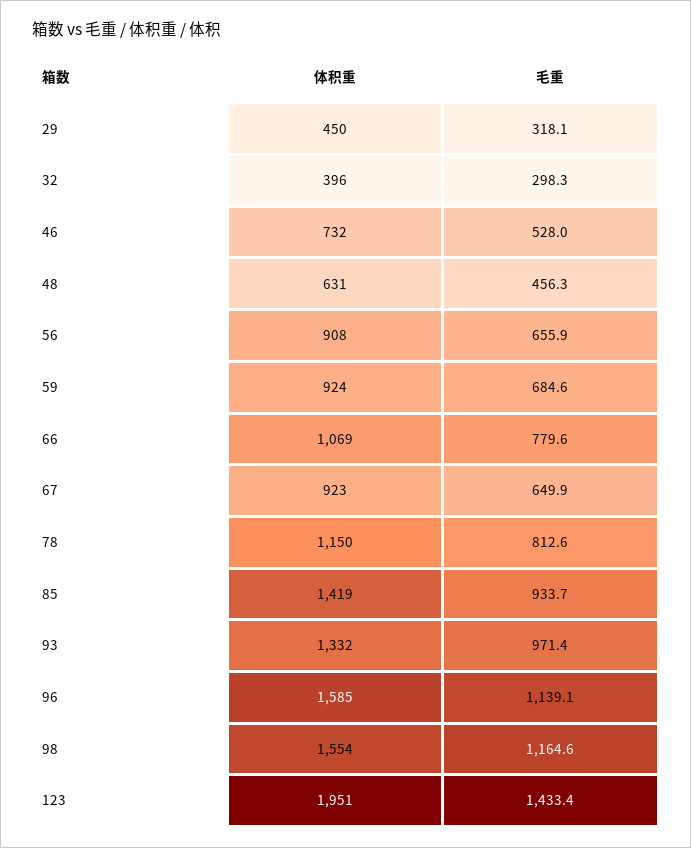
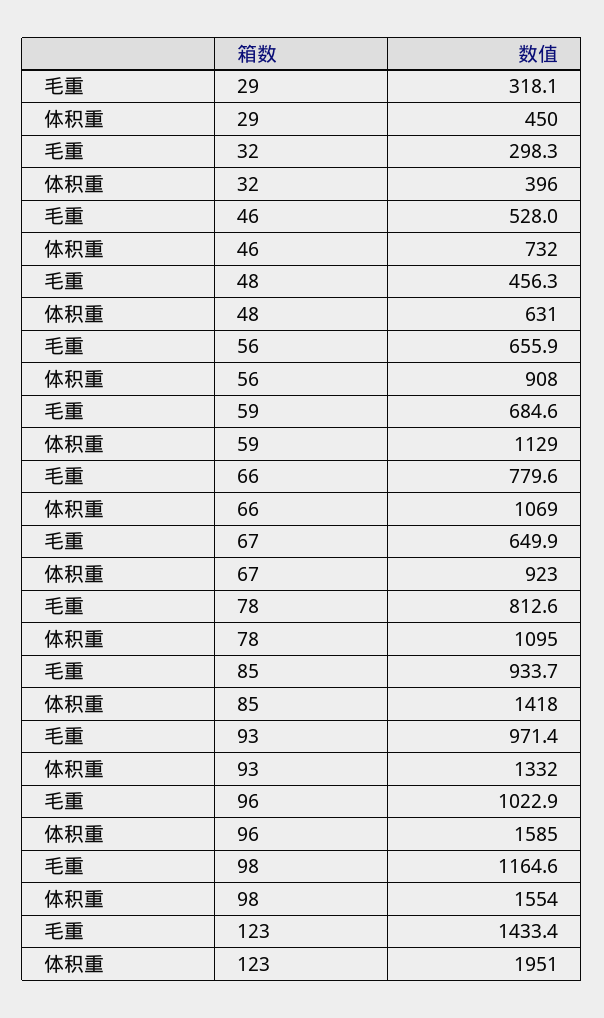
体积重, 59: 924 -> 1129
体积重, 78: 1150 -> 1095
体积重, 85: 1419 -> 1418
毛重, 96: 1139.1 -> 1022.9

